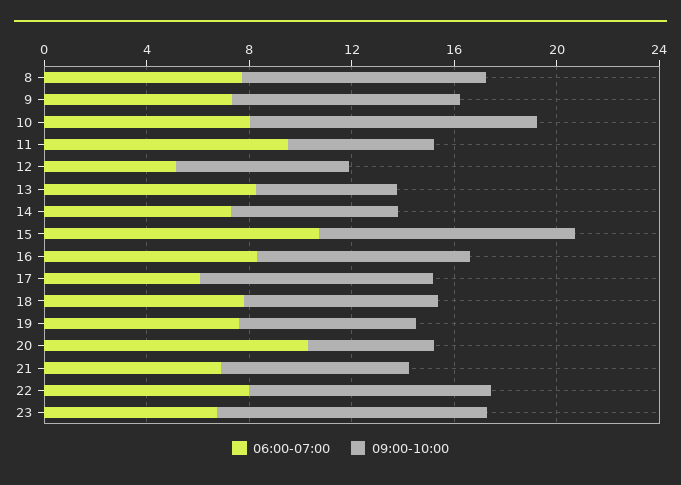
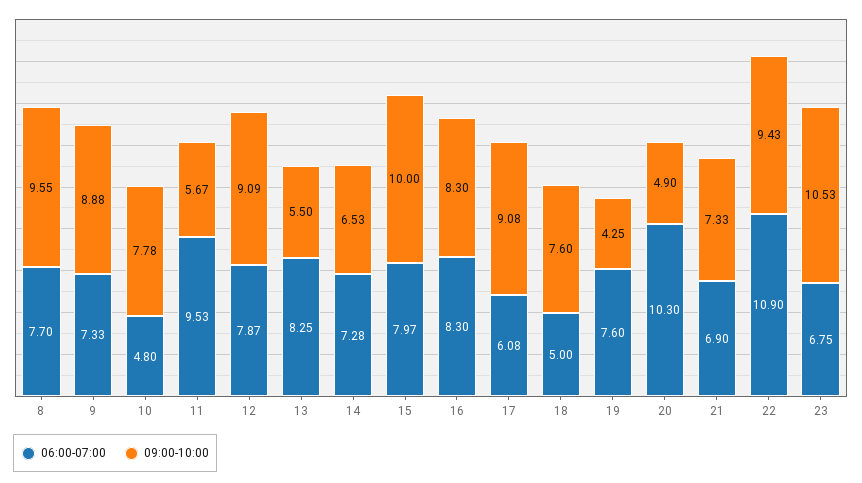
06:00-07:00, 10: 8 -> 4.8
09:00-10:00, 10: 11 -> 7.78
06:00-07:00, 12: 5 -> 7.87
09:00-10:00, 12: 7 -> 9.09
06:00-07:00, 15: 11 -> 7.97
06:00-07:00, 18: 8 -> 5
09:00-10:00, 19: 7 -> 4.25
06:00-07:00, 22: 8 -> 10.9

